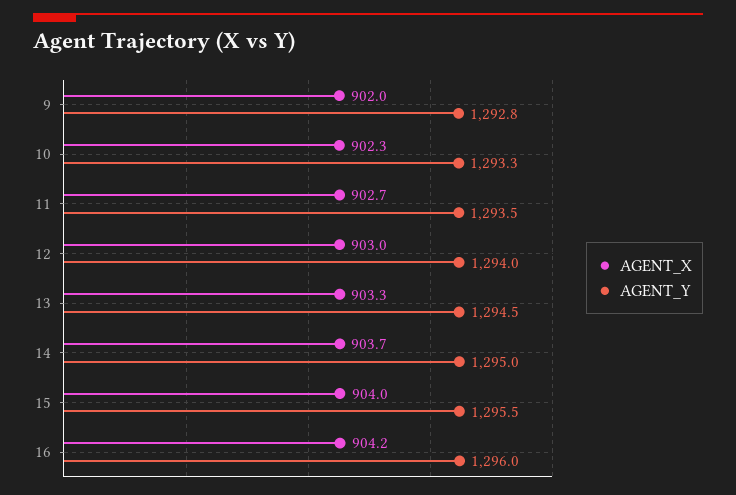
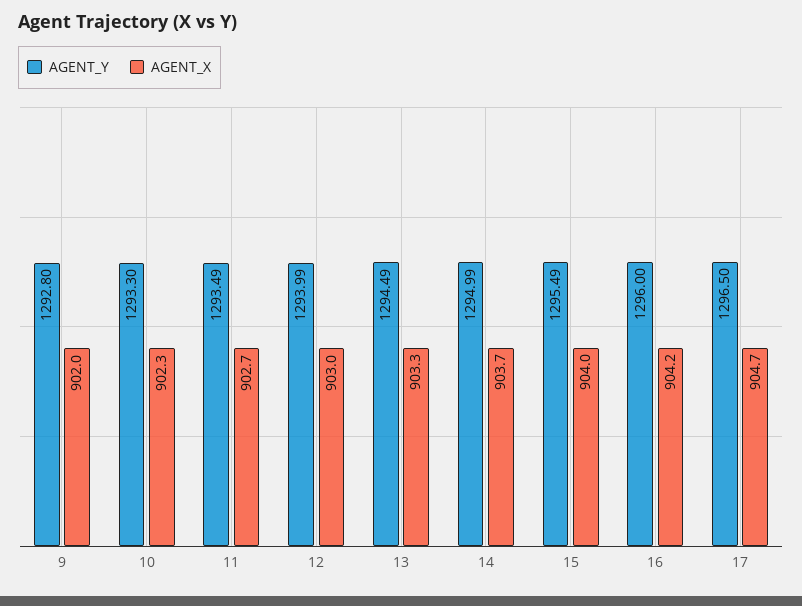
AGENT_Y, 17: none -> 1296.5
AGENT_X, 17: none -> 904.7

